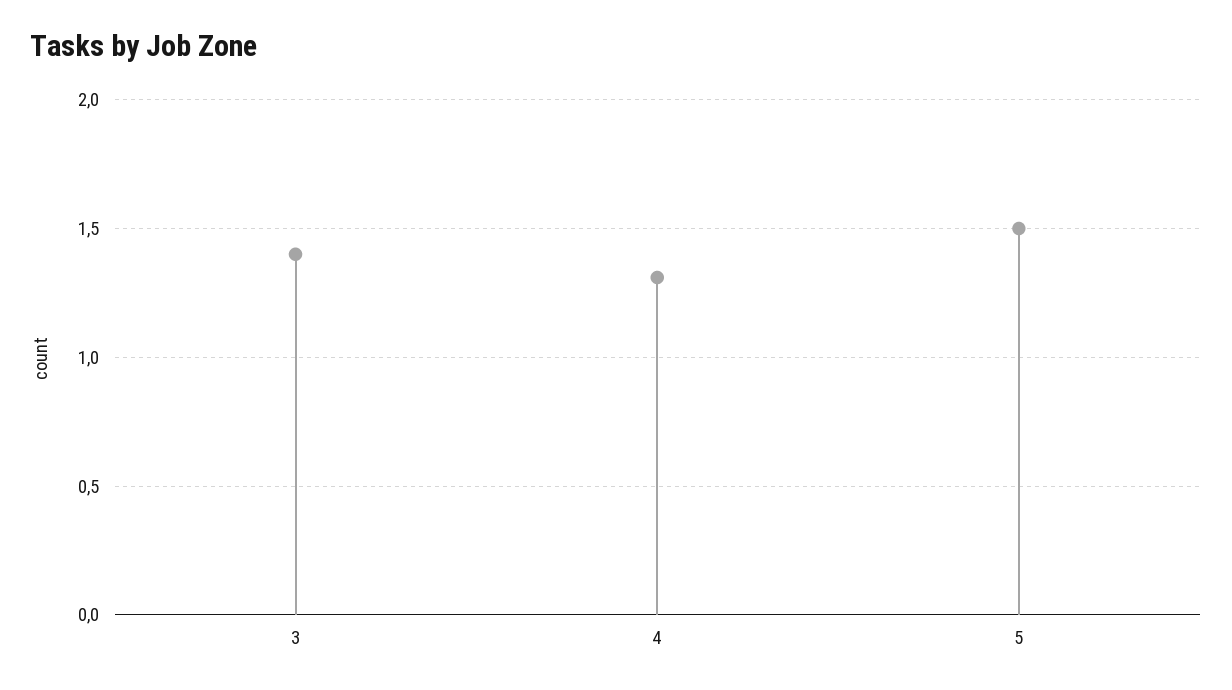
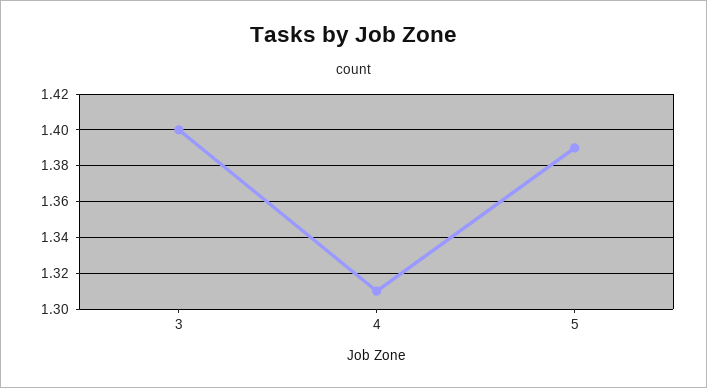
5: 1.5 -> 1.39

